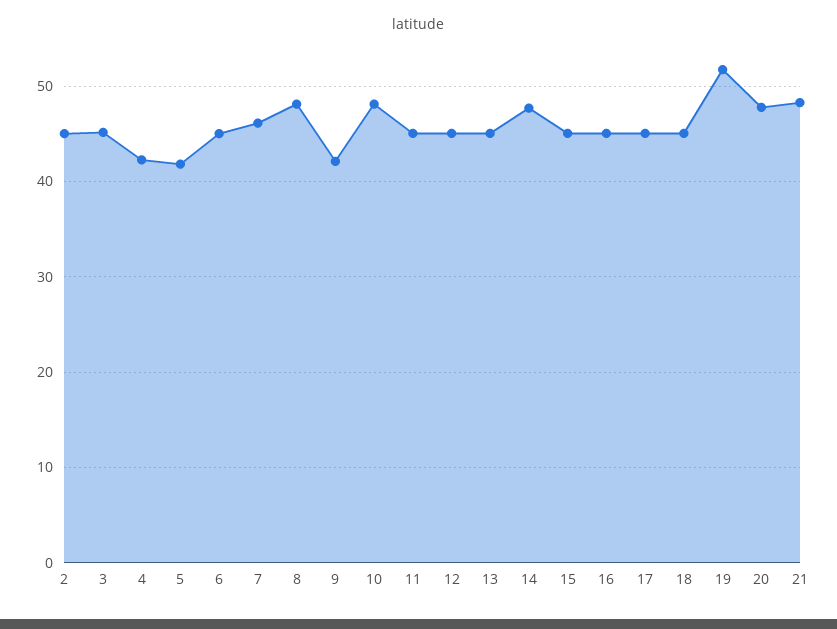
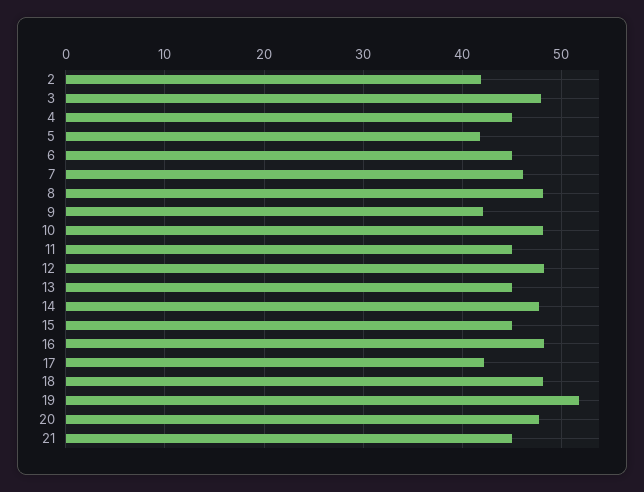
2: 45 -> 42
3: 45 -> 48
4: 42 -> 45
12: 45 -> 48
16: 45 -> 48
17: 45 -> 42
18: 45 -> 48
21: 48 -> 45

